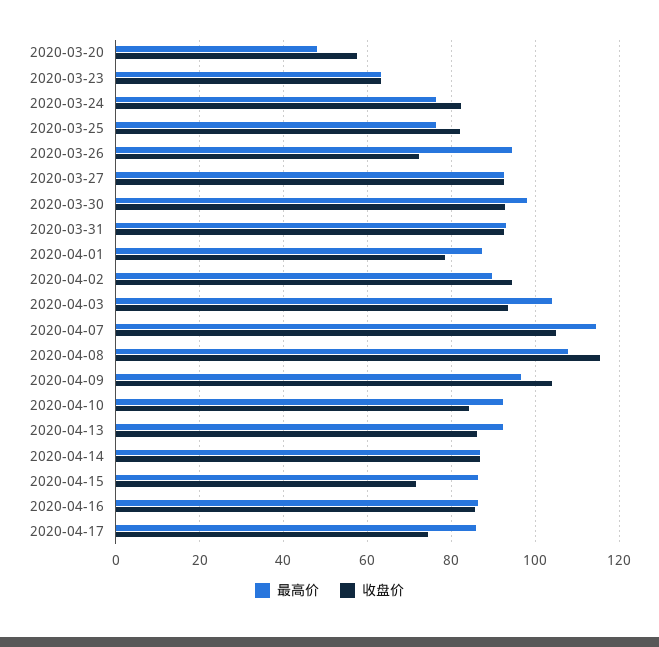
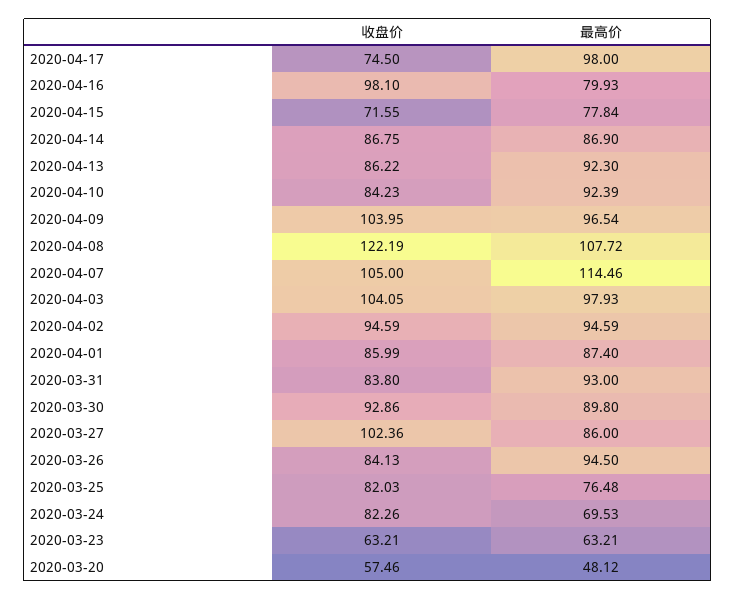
最高价, 2020-03-24: 76 -> 69.53
收盘价, 2020-03-26: 72 -> 84.13
最高价, 2020-03-27: 92 -> 86
收盘价, 2020-03-27: 92 -> 102.36
最高价, 2020-03-30: 98 -> 89.8
收盘价, 2020-03-31: 92 -> 83.8
收盘价, 2020-04-01: 78 -> 85.99
最高价, 2020-04-02: 90 -> 94.59
最高价, 2020-04-03: 104 -> 97.93
收盘价, 2020-04-03: 94 -> 104.05
收盘价, 2020-04-08: 116 -> 122.19
最高价, 2020-04-15: 86 -> 77.84
最高价, 2020-04-16: 86 -> 79.93
收盘价, 2020-04-16: 86 -> 98.1
最高价, 2020-04-17: 86 -> 98

